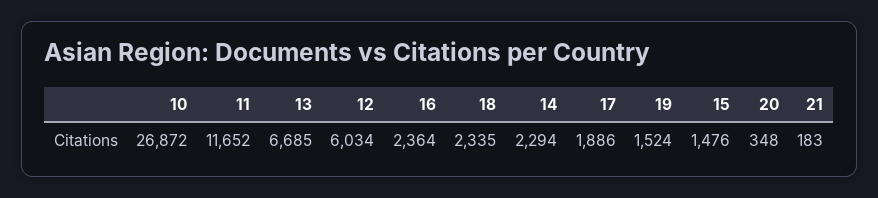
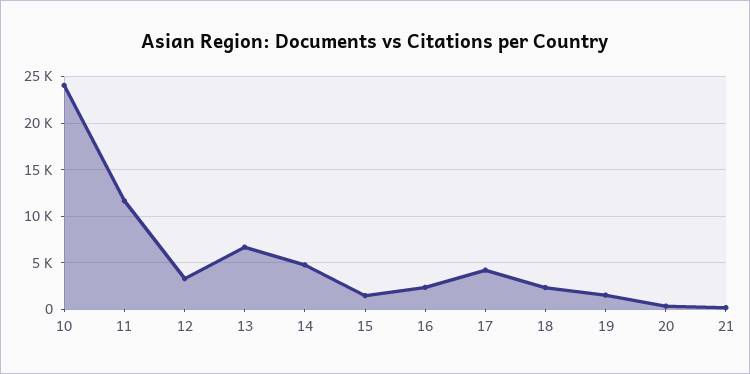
10: 26872 -> 24000
12: 6034 -> 3000
14: 2294 -> 5000
17: 1886 -> 4000

